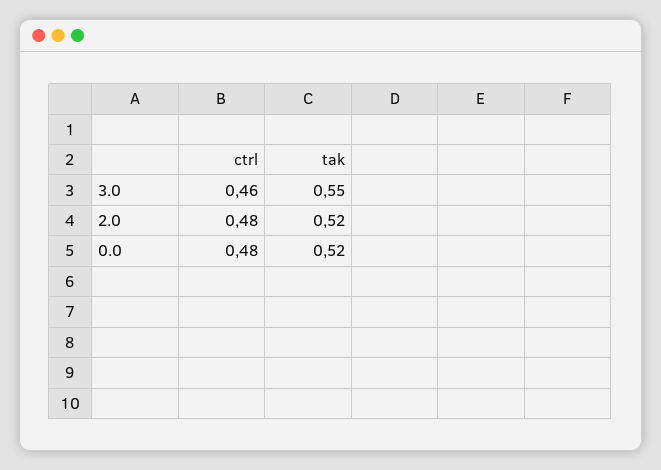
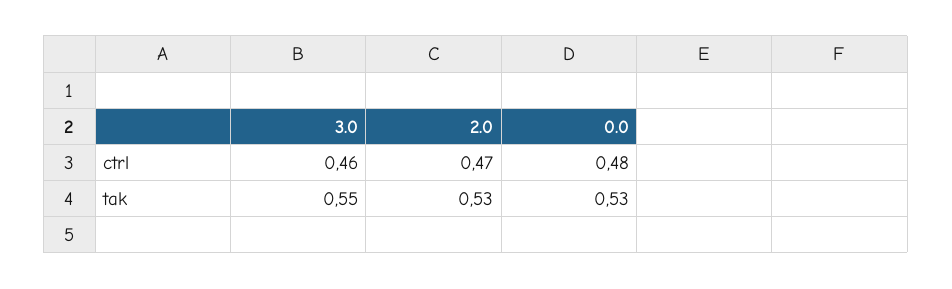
ctrl, 2.0: 0.48 -> 0.47
tak, 2.0: 0.52 -> 0.53
tak, 0.0: 0.52 -> 0.53

